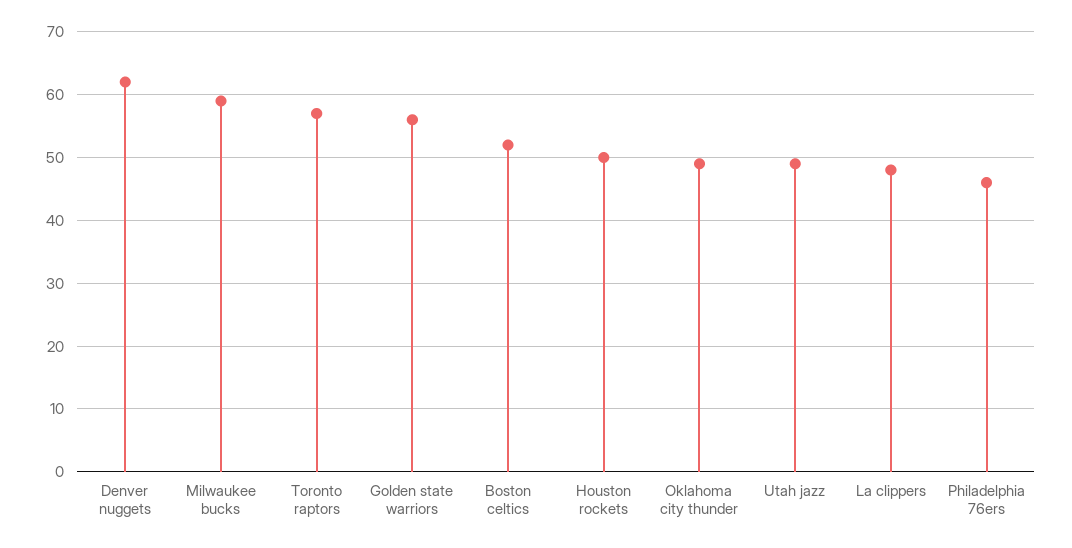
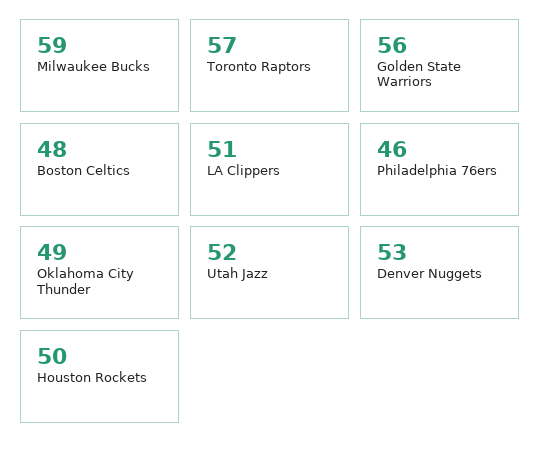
Denver nuggets: 62 -> 53
Boston celtics: 52 -> 48
Utah jazz: 49 -> 52
La clippers: 48 -> 51

